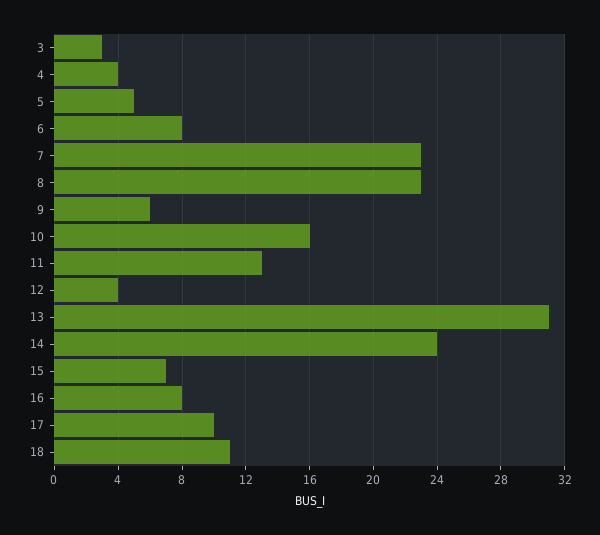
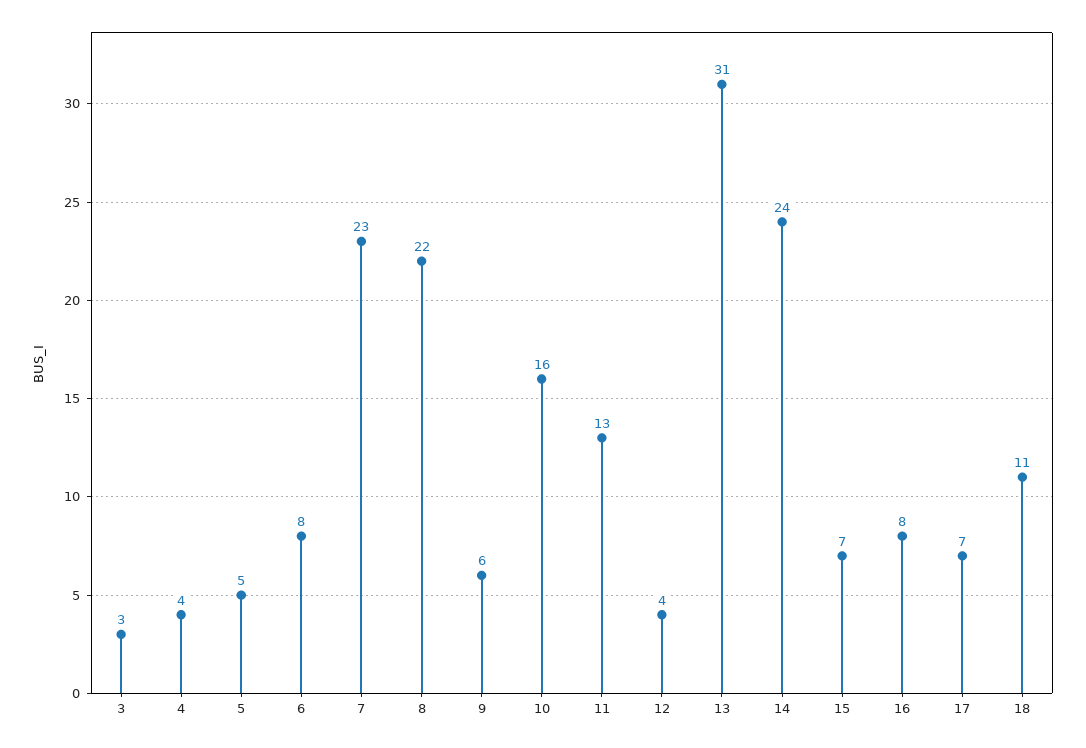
8: 23 -> 22
17: 10 -> 7

